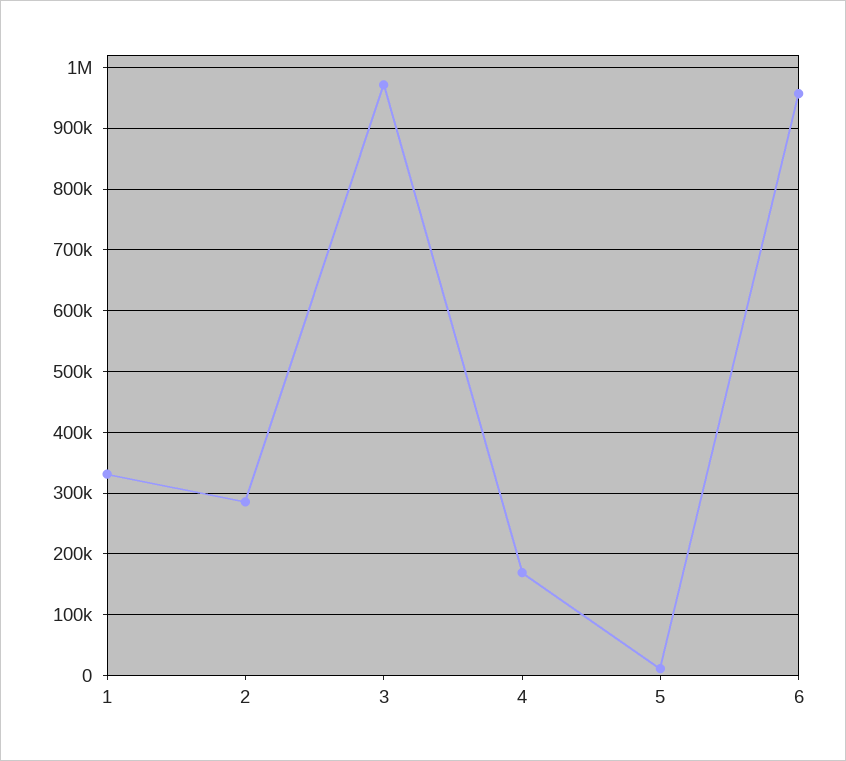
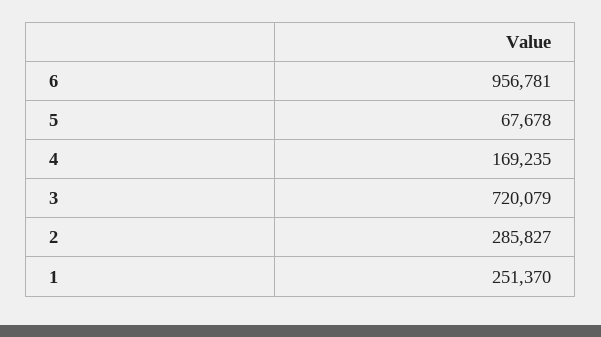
1: 330000 -> 251370
3: 970000 -> 720079
5: 10000 -> 67678

